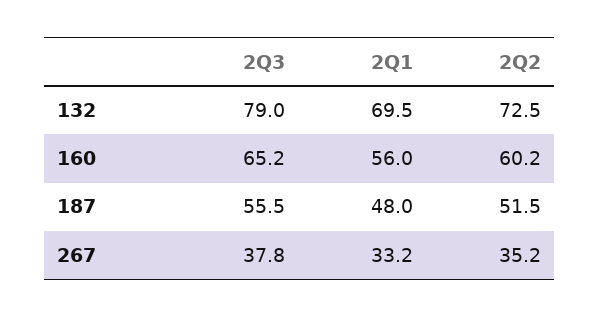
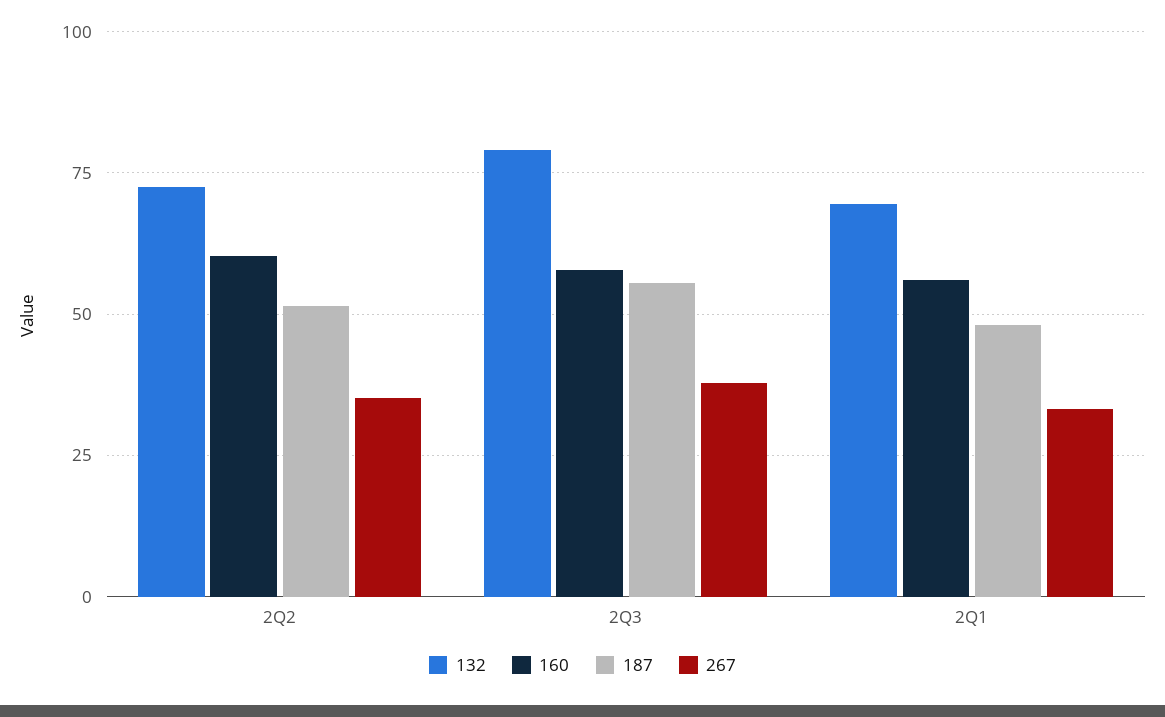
160, 2Q3: 65.2 -> 57.5

